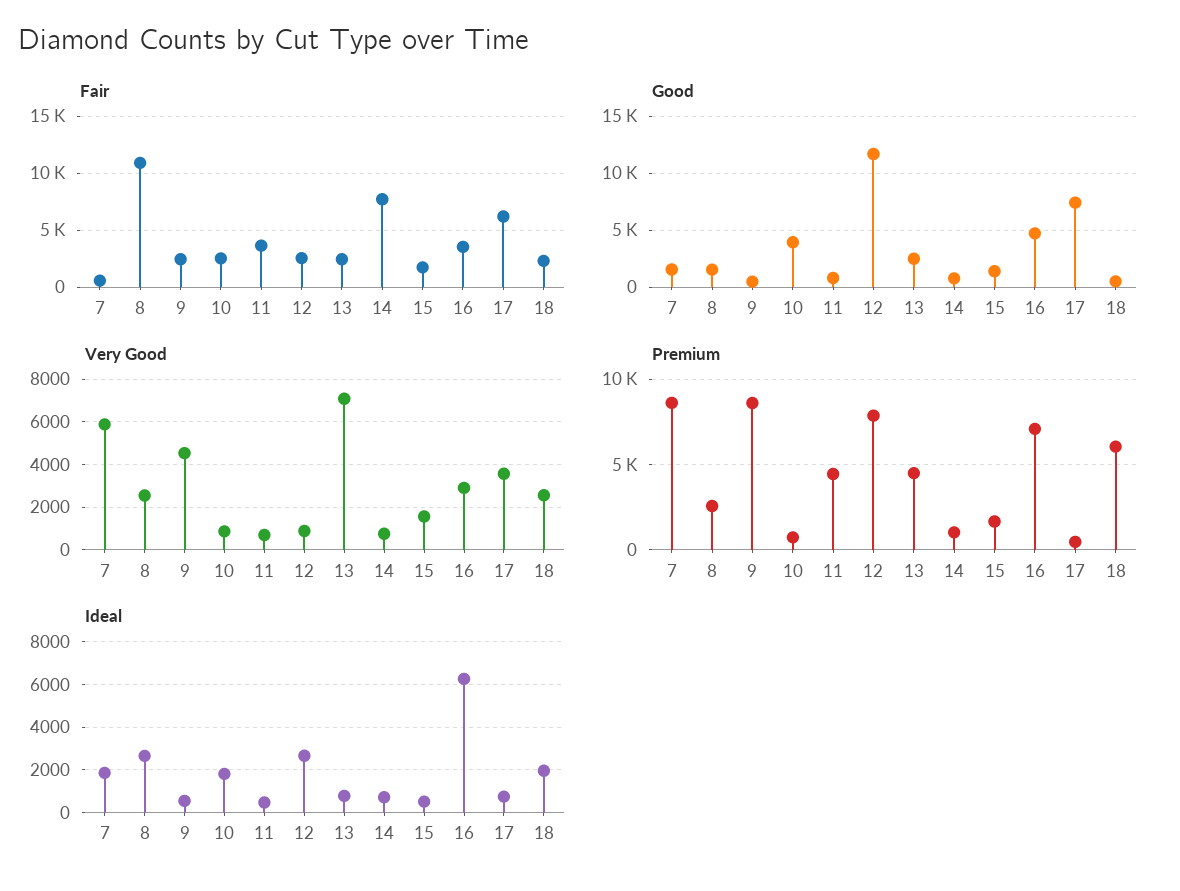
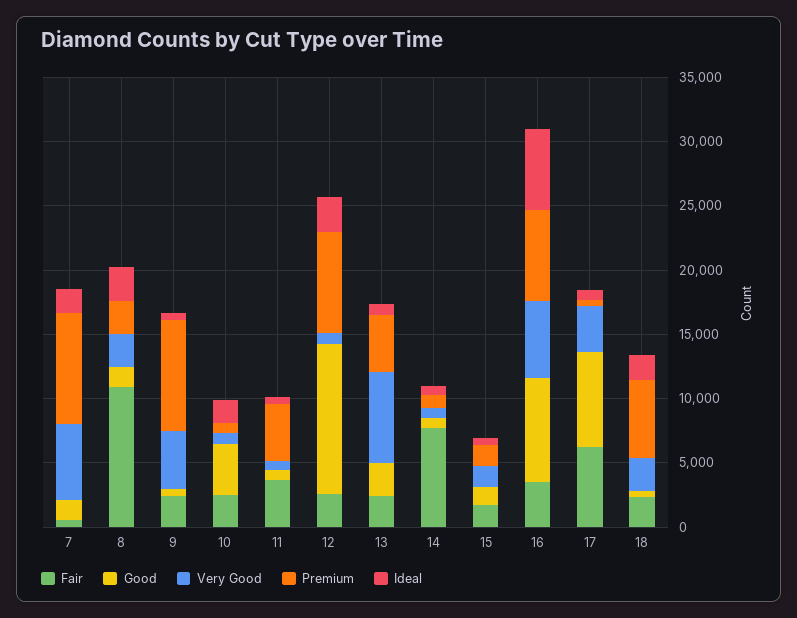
Good, 16: 5000 -> 8000
Very Good, 16: 3000 -> 6000

